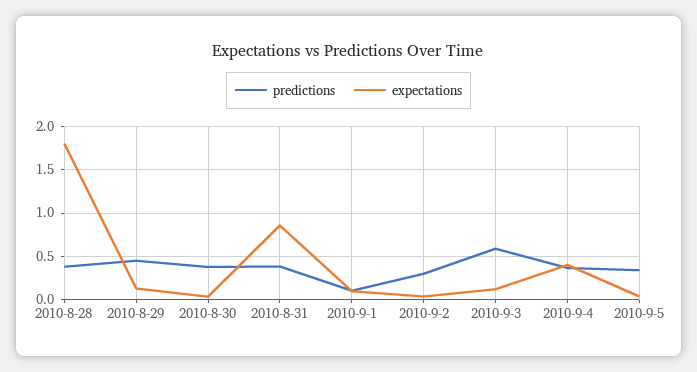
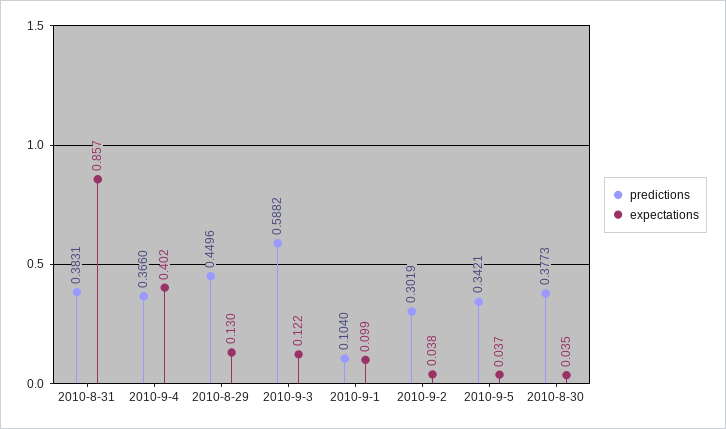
predictions, 2010-8-28: 0.4 -> none
expectations, 2010-8-28: 1.8 -> none

